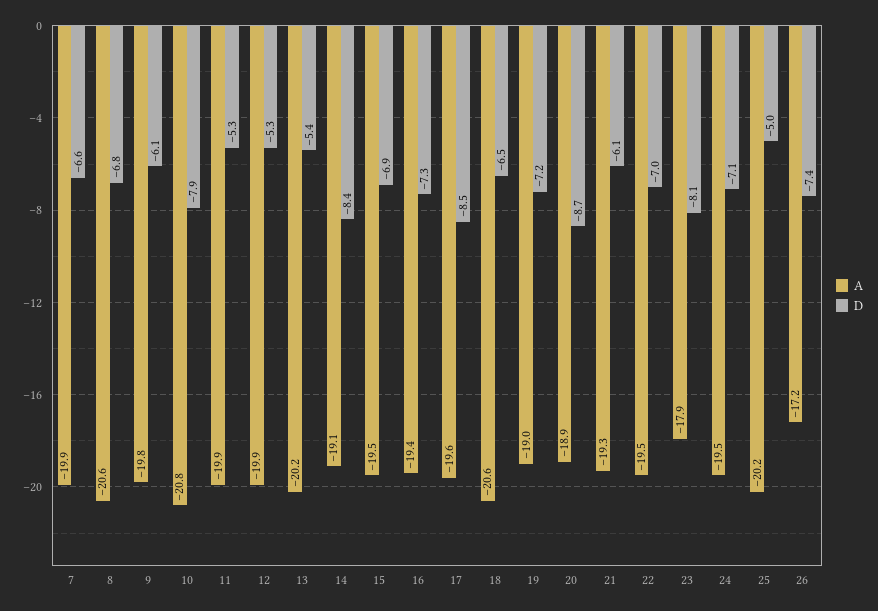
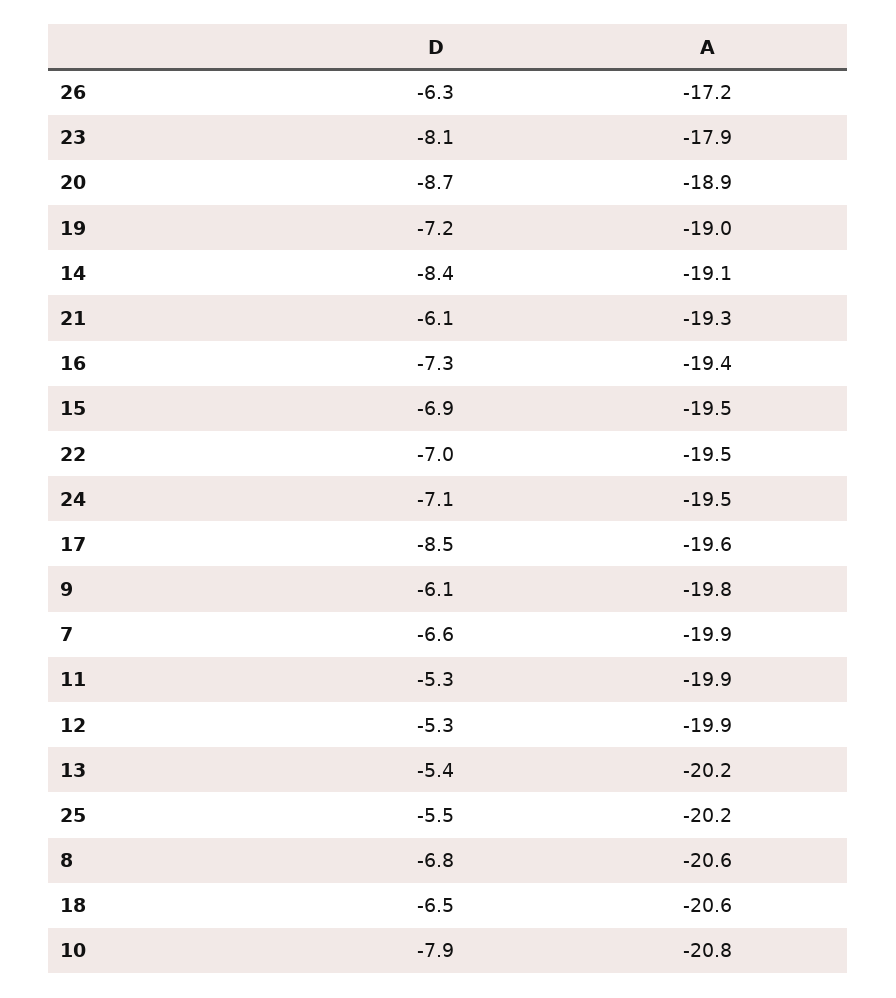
D, 25: -5 -> -5.5
D, 26: -7.4 -> -6.3

